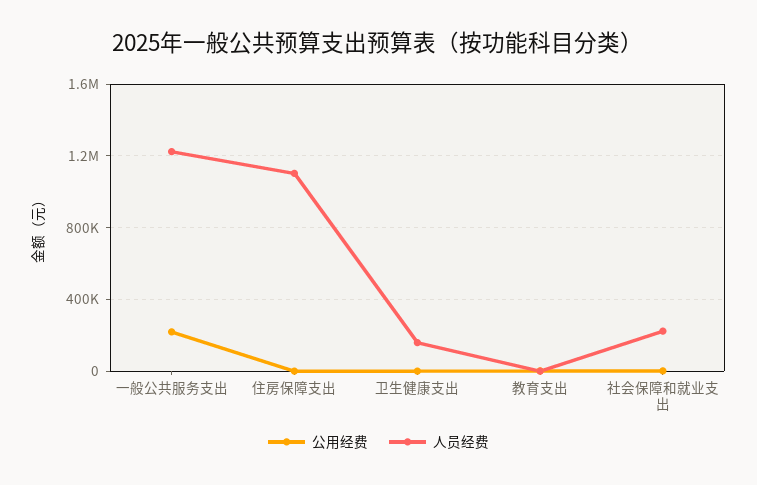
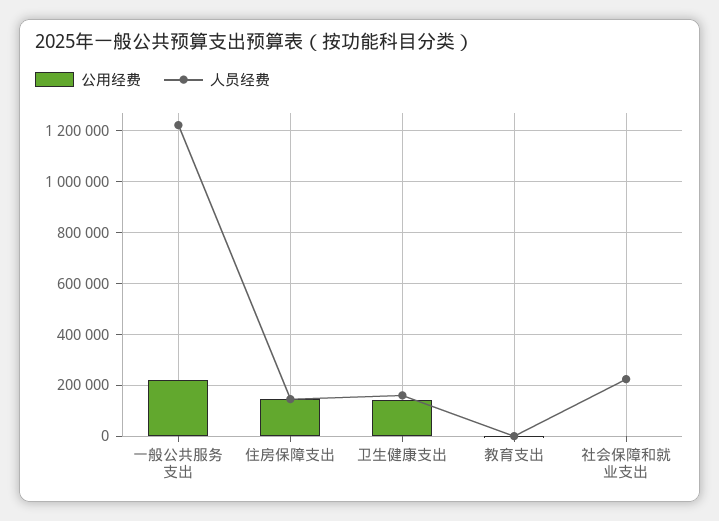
公用经费, 住房保障支出: 0 -> 150000
人员经费, 住房保障支出: 1100000 -> 150000
公用经费, 卫生健康支出: 0 -> 150000

